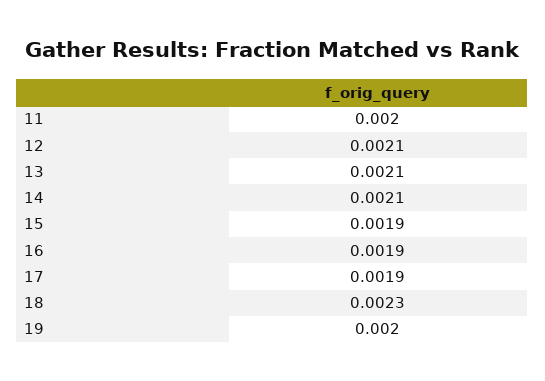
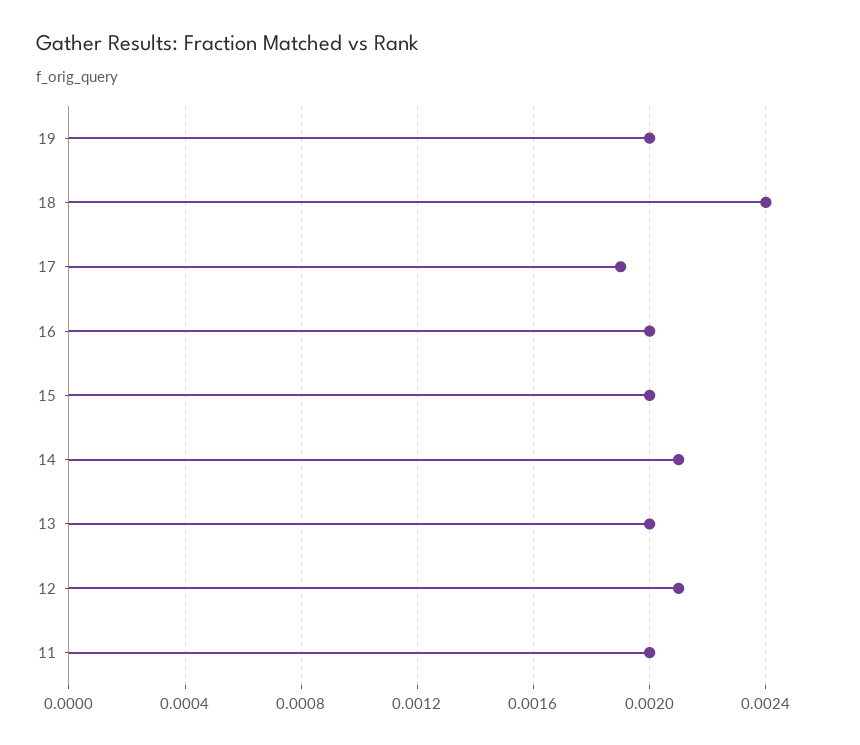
13: 0.0021 -> 0.002
15: 0.0019 -> 0.002
16: 0.0019 -> 0.002
18: 0.0023 -> 0.0024

